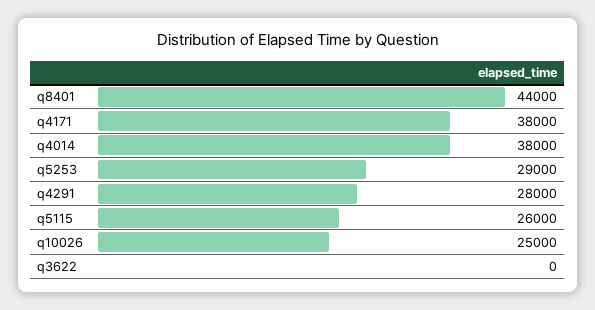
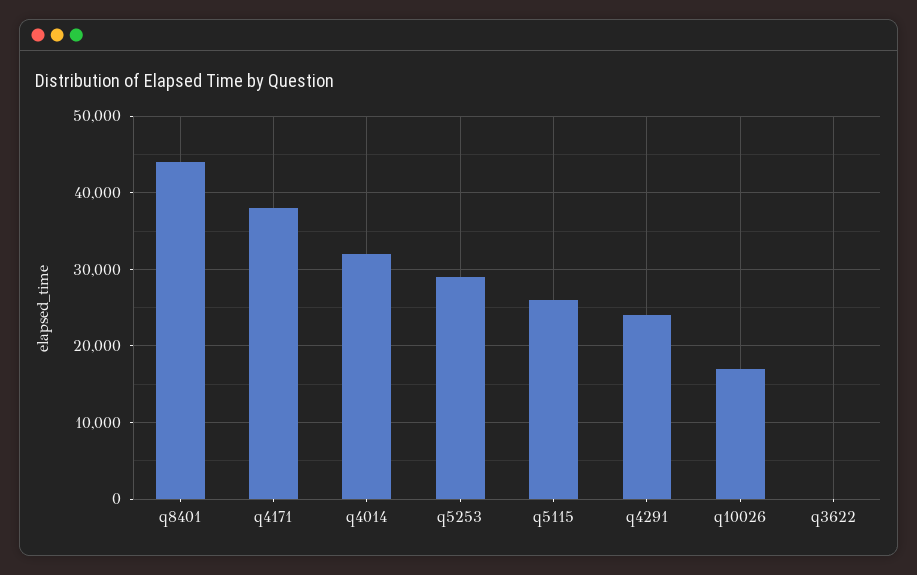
q4014: 38000 -> 32000
q4291: 28000 -> 24000
q10026: 25000 -> 17000

